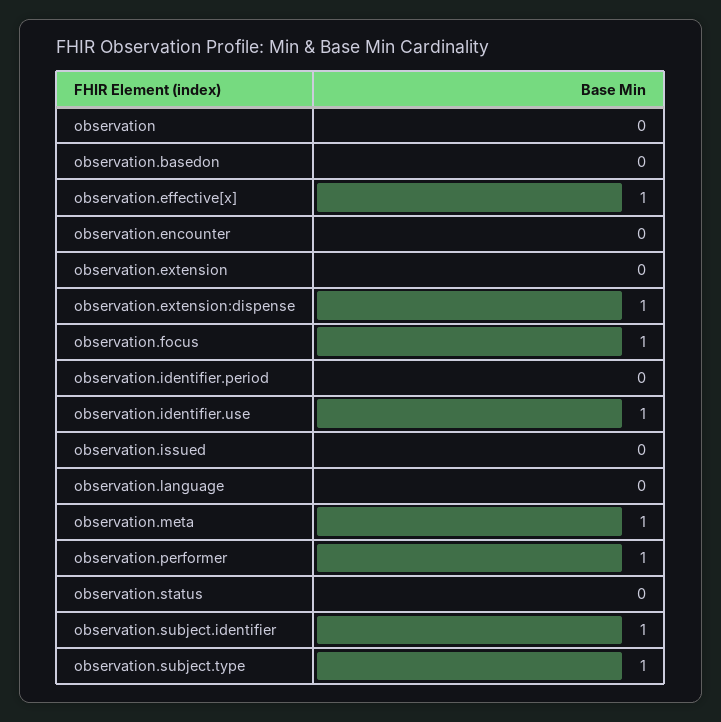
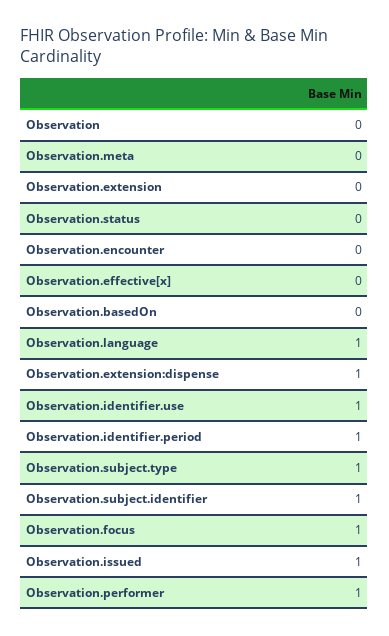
observation.effective[x]: 1 -> 0
observation.identifier.period: 0 -> 1
observation.issued: 0 -> 1
observation.language: 0 -> 1
observation.meta: 1 -> 0

